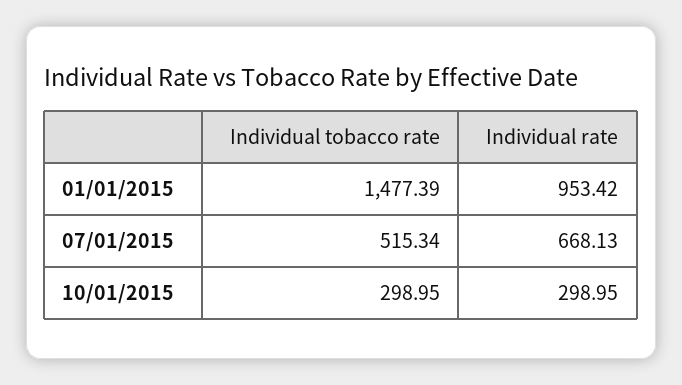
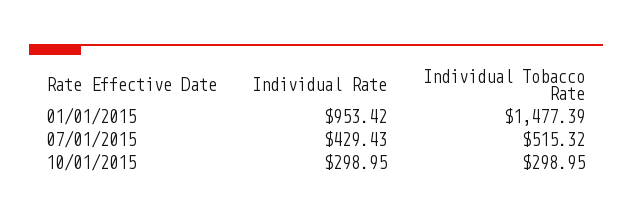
Individual tobacco rate, 07/01/2015: 515.34 -> 515.32
Individual rate, 07/01/2015: 668.13 -> 429.43

